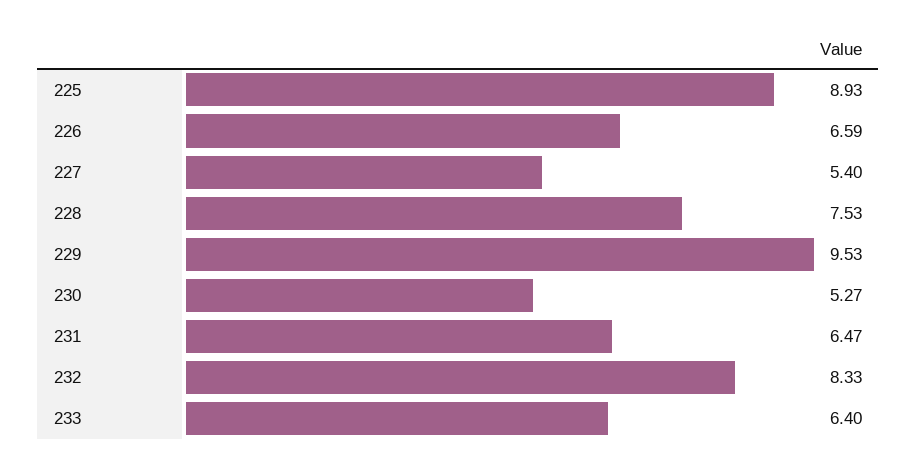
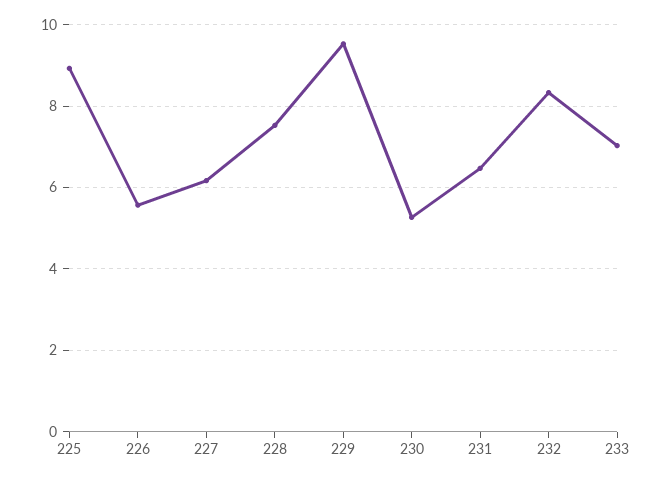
226: 6.59 -> 5.6
227: 5.4 -> 6.2
233: 6.4 -> 7

